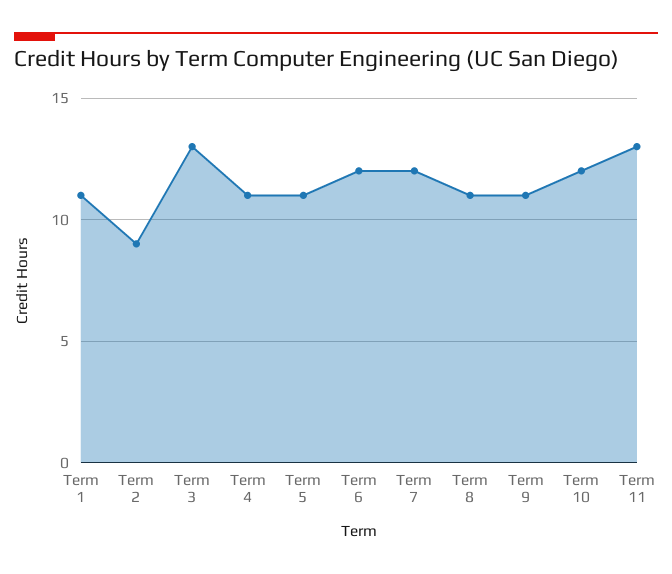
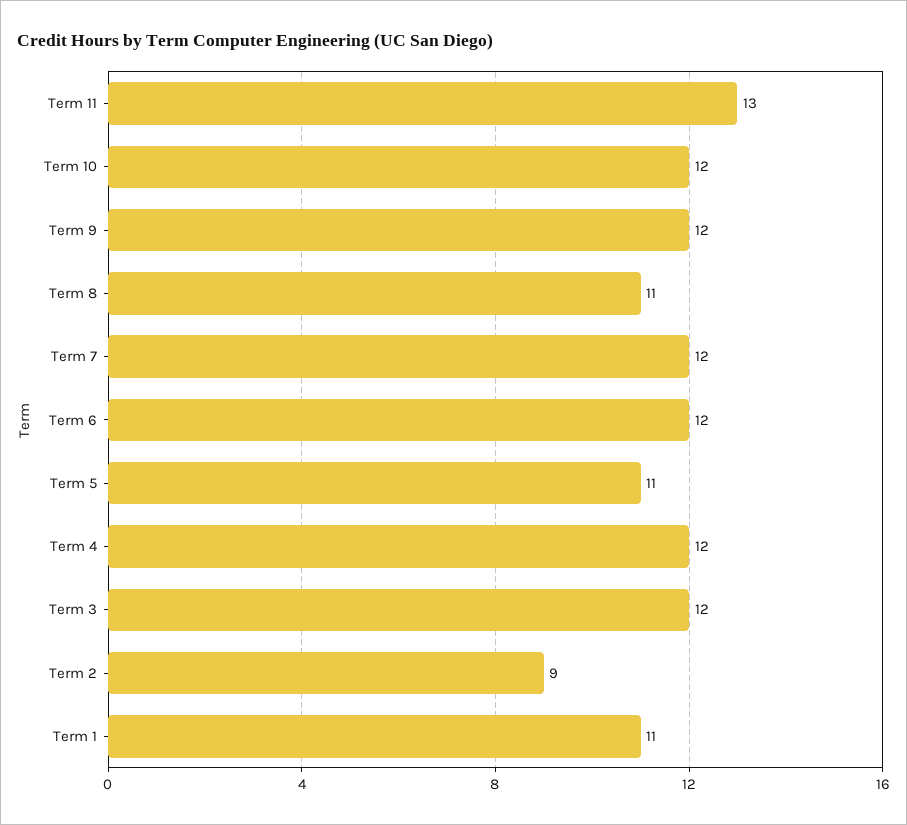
Term 3: 13 -> 12
Term 4: 11 -> 12
Term 9: 11 -> 12

